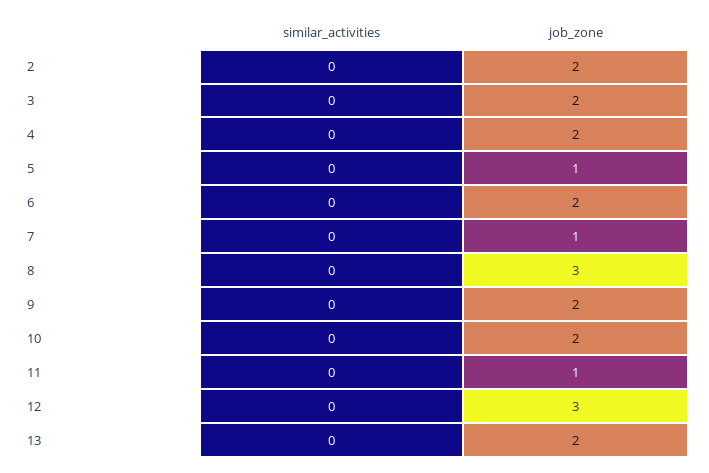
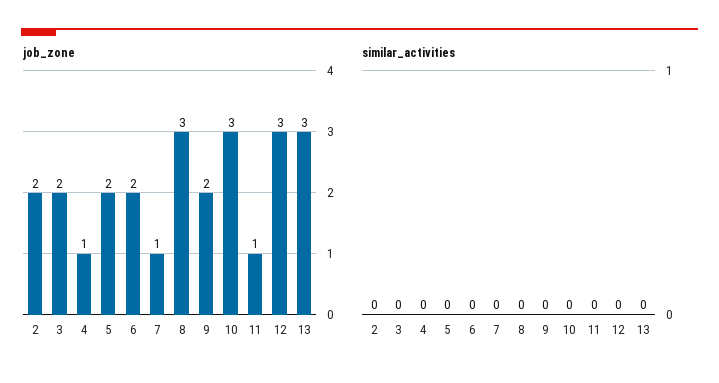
job_zone, 4: 2 -> 1
job_zone, 5: 1 -> 2
job_zone, 10: 2 -> 3
job_zone, 13: 2 -> 3

